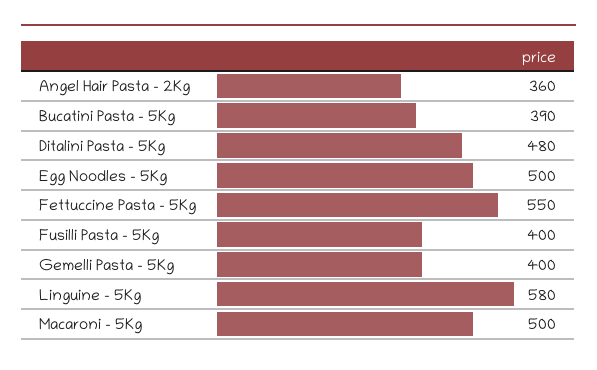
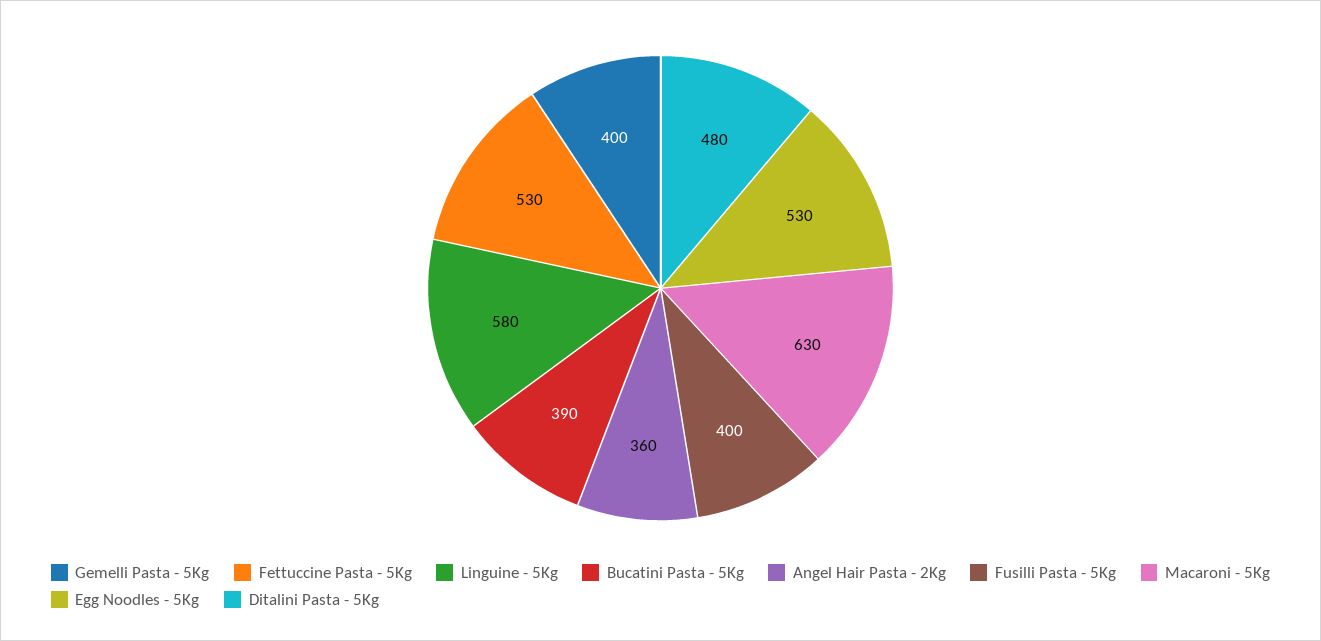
Egg Noodles - 5Kg: 500 -> 530
Fettuccine Pasta - 5Kg: 550 -> 530
Macaroni - 5Kg: 500 -> 630

